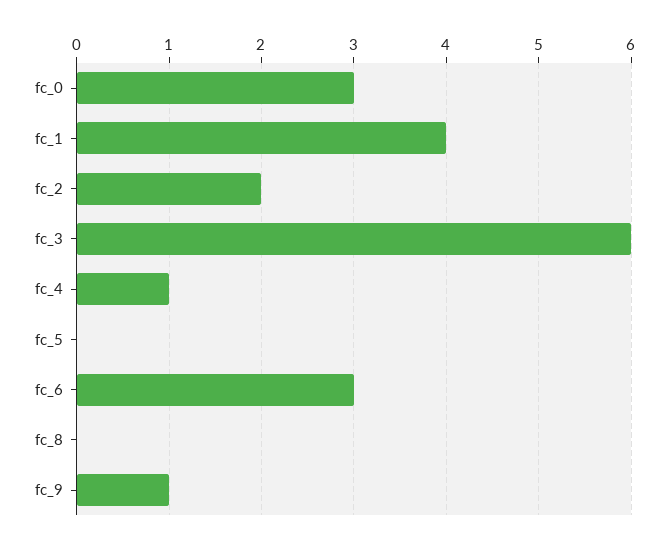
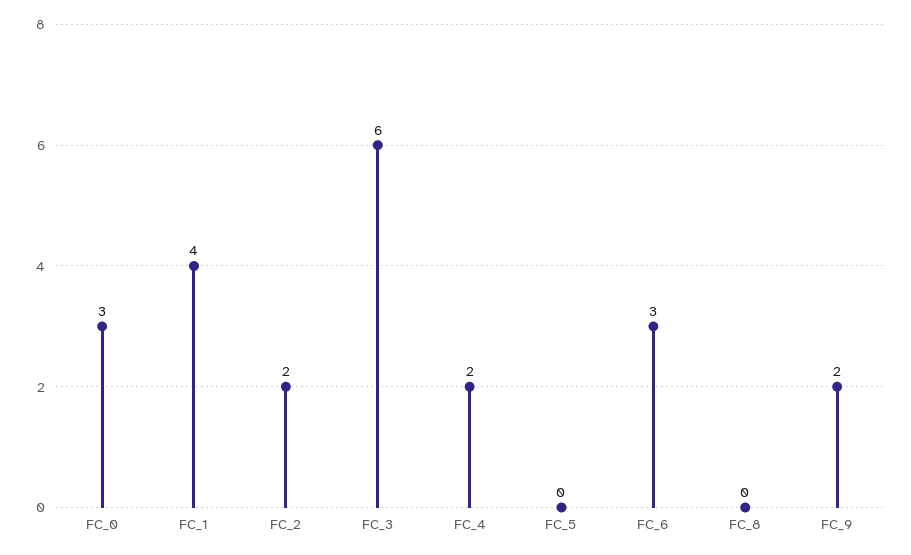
fc_4: 1 -> 2
fc_9: 1 -> 2

